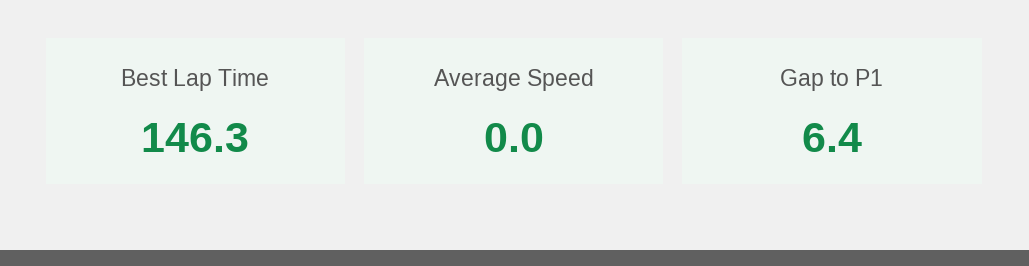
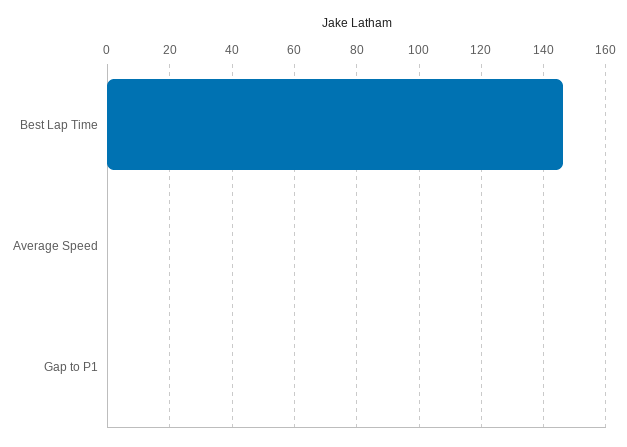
Gap to P1: 6.4 -> 0

